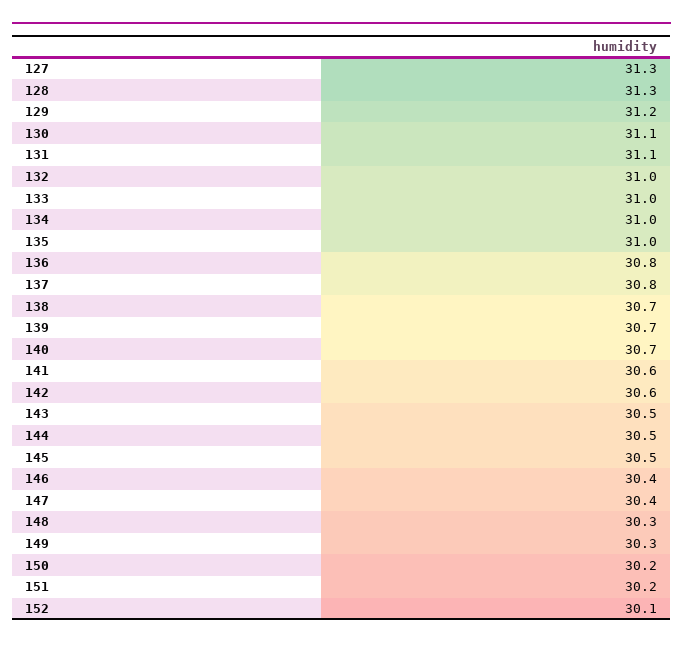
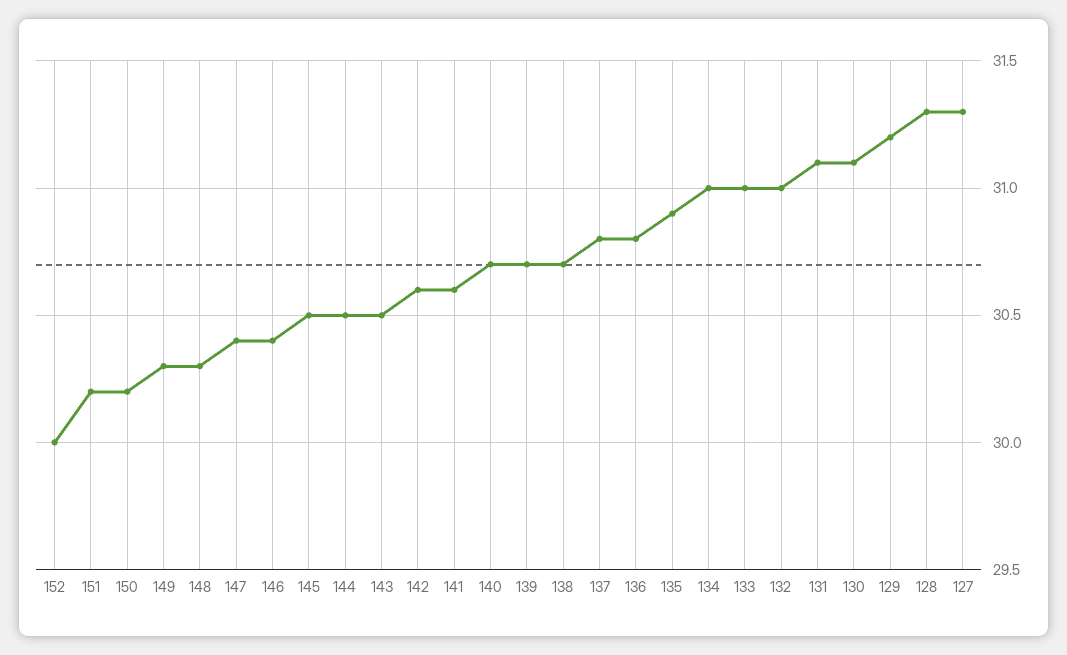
135: 31 -> 30.9
152: 30.1 -> 30

